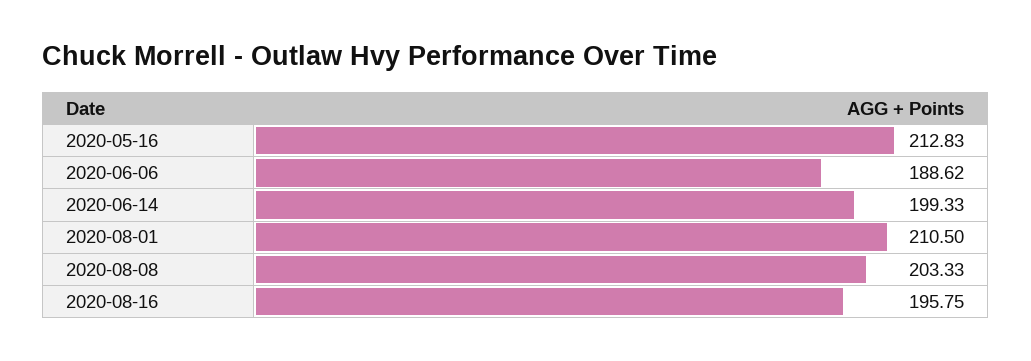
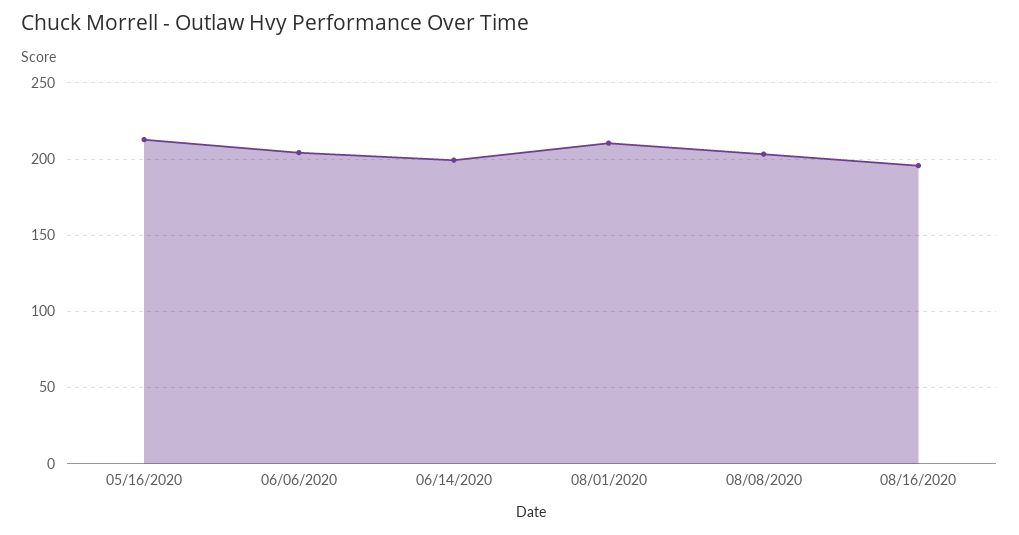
2020-06-06: 188.62 -> 205

